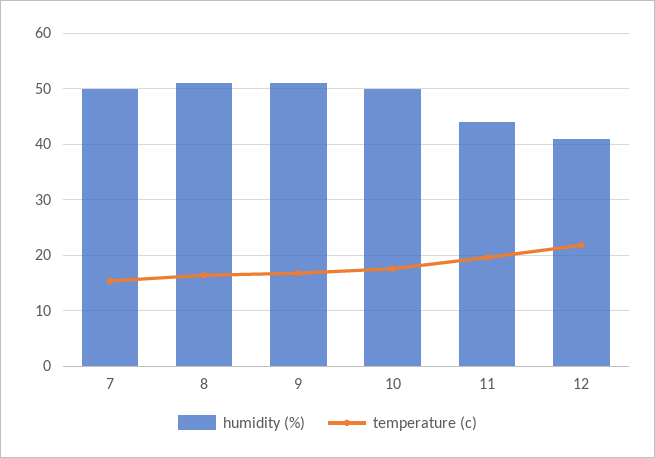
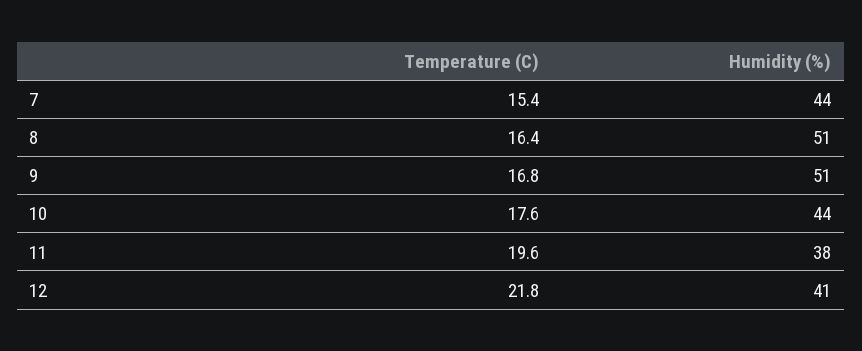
humidity (%), 7: 50 -> 44
humidity (%), 10: 50 -> 44
humidity (%), 11: 44 -> 38

